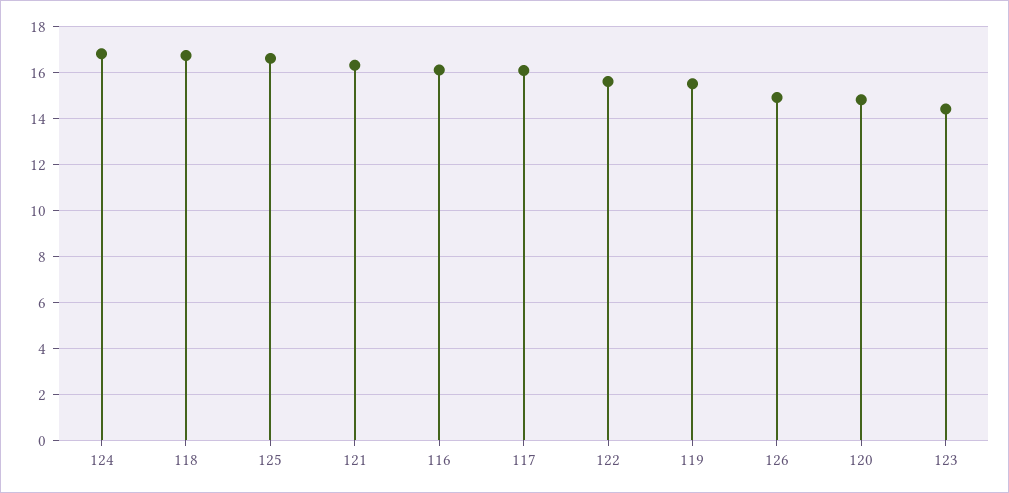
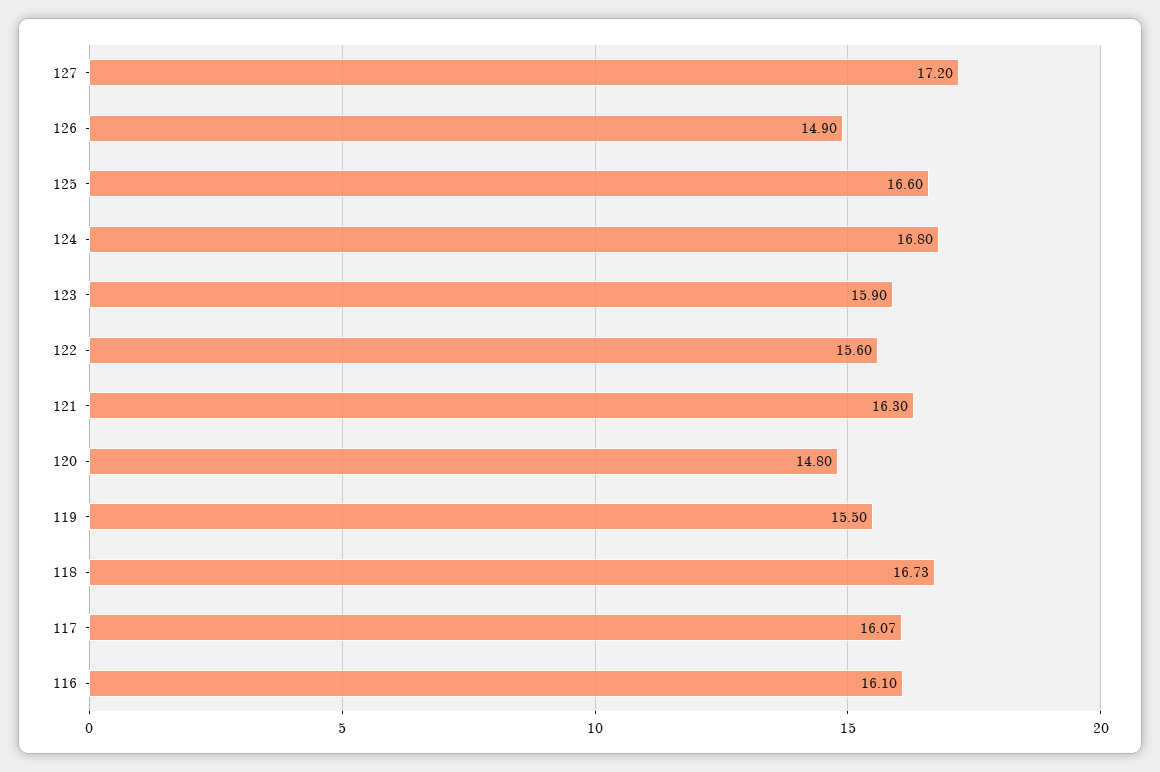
123: 14.5 -> 15.9
127: none -> 17.2

